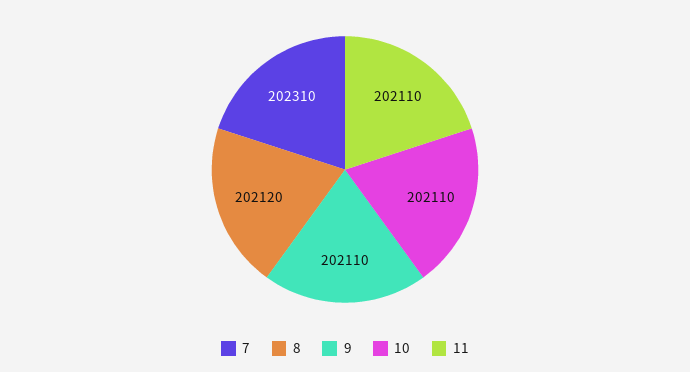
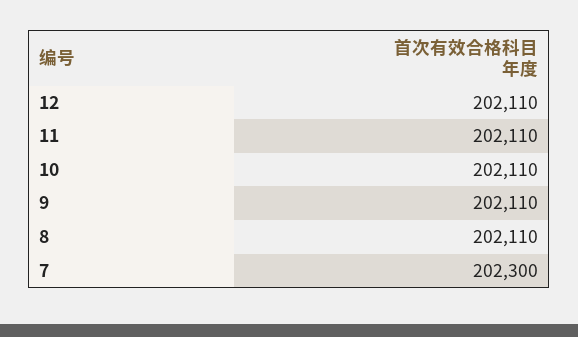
7: 202310 -> 202300
8: 202120 -> 202110
12: none -> 202110

